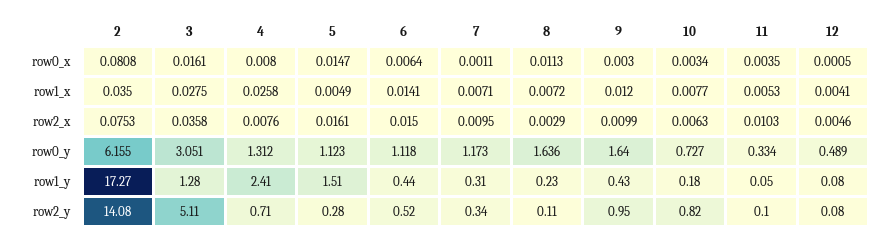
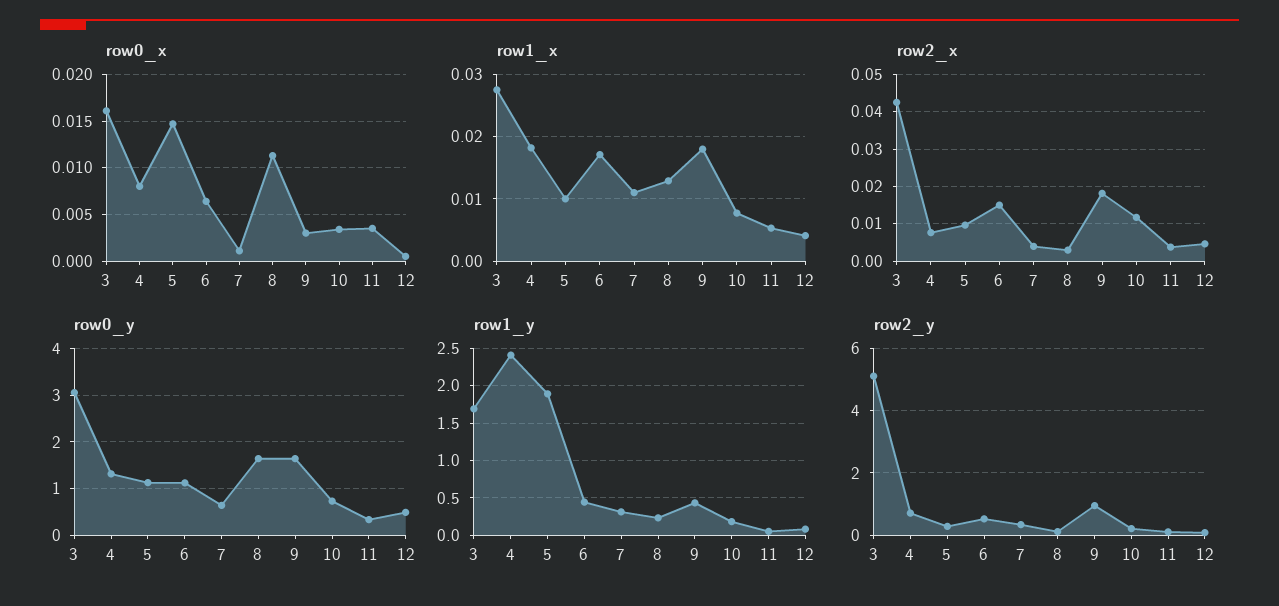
row0_x, 2: 0.0808 -> none
row1_x, 2: 0.035 -> none
row1_x, 4: 0.0258 -> 0.018
row1_x, 5: 0.0049 -> 0.01
row1_x, 6: 0.0141 -> 0.017
row1_x, 7: 0.0071 -> 0.011
row1_x, 8: 0.0072 -> 0.013
row1_x, 9: 0.012 -> 0.018
row2_x, 2: 0.0753 -> none
row2_x, 3: 0.0358 -> 0.042
row2_x, 5: 0.0161 -> 0.01
row2_x, 7: 0.0095 -> 0.004
row2_x, 9: 0.0099 -> 0.018
row2_x, 10: 0.0063 -> 0.012
row2_x, 11: 0.0103 -> 0.004
row0_y, 2: 6.155 -> none
row0_y, 7: 1.173 -> 0.6
row1_y, 2: 17.27 -> none
row1_y, 3: 1.28 -> 1.7
row1_y, 5: 1.51 -> 1.9
row2_y, 2: 14.08 -> none
row2_y, 10: 0.82 -> 0.2

